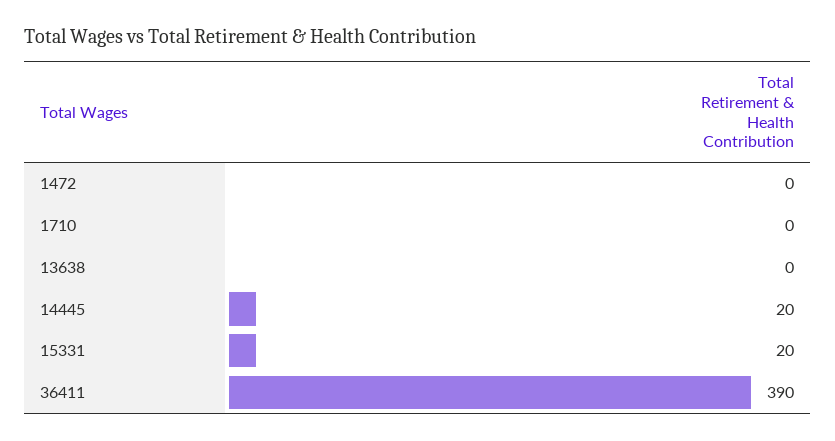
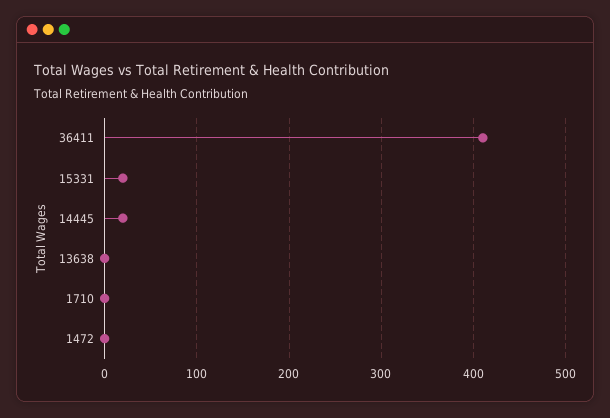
36411: 390 -> 410

